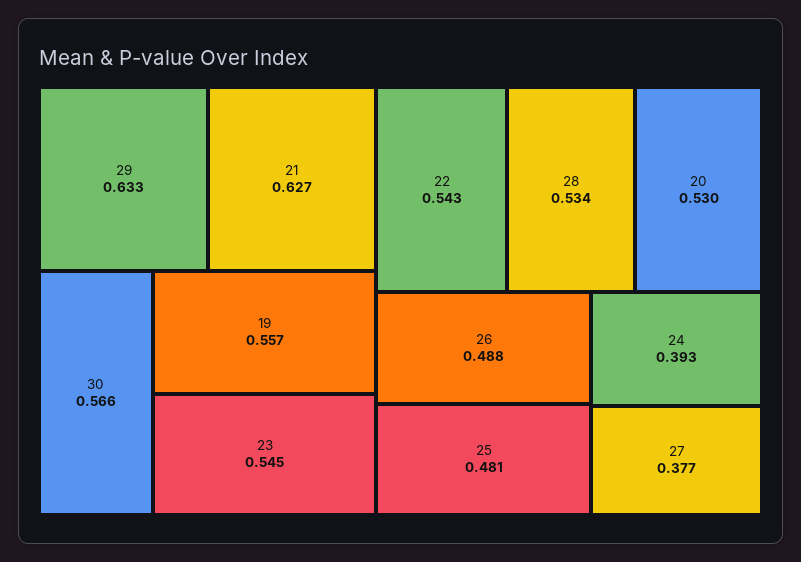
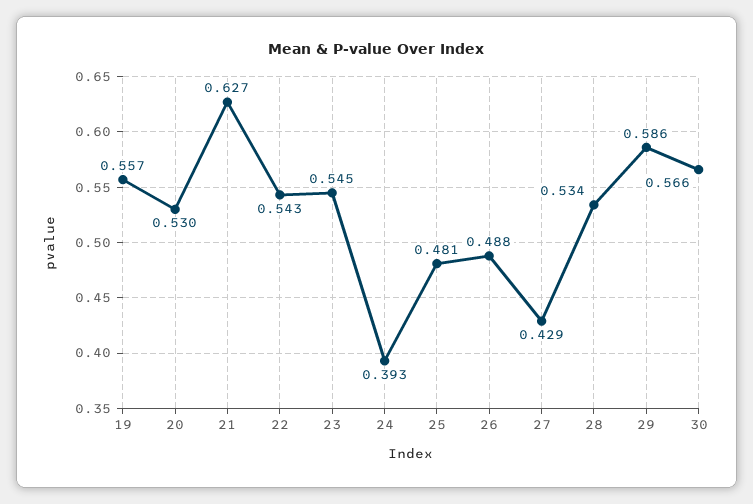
29: 0.633 -> 0.586
27: 0.377 -> 0.429

